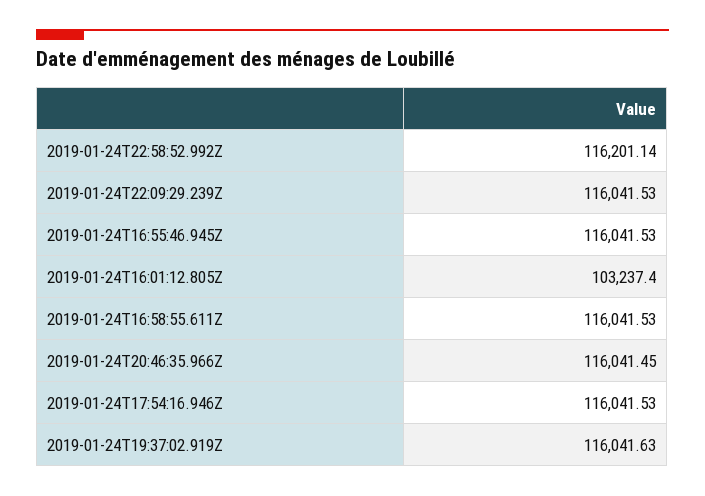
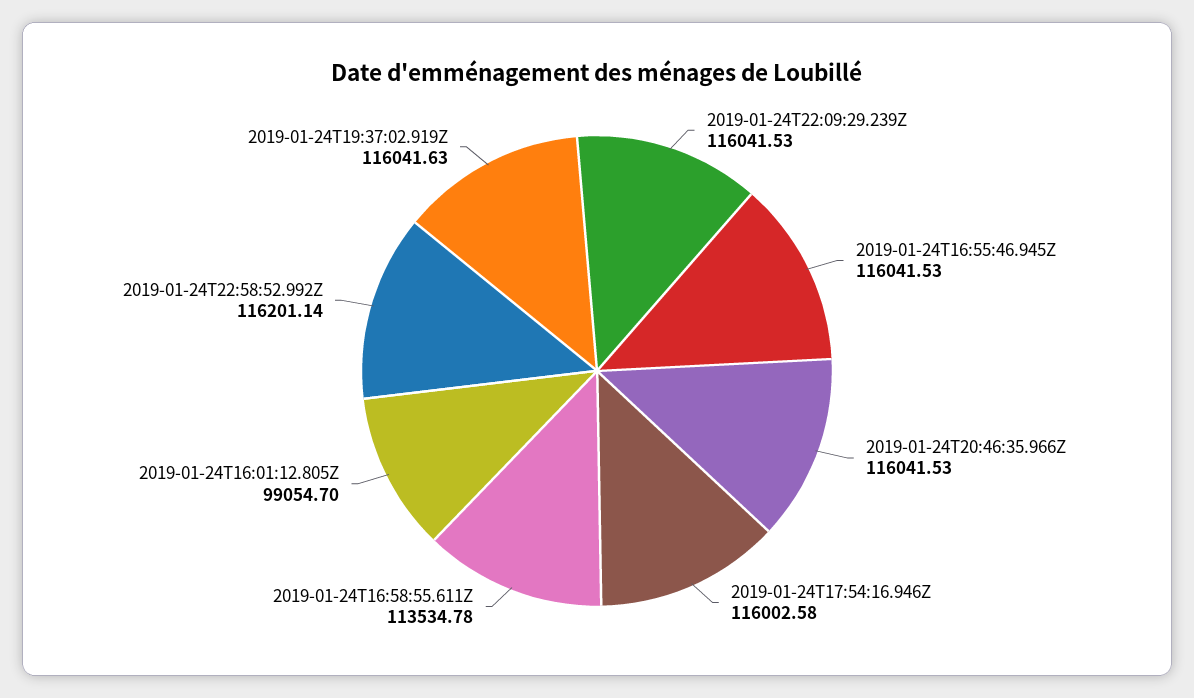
2019-01-24T16:01:12.805Z: 103237.4 -> 99054.7
2019-01-24T16:58:55.611Z: 116041.53 -> 113534.78
2019-01-24T20:46:35.966Z: 116041.45 -> 116041.53
2019-01-24T17:54:16.946Z: 116041.53 -> 116002.58

